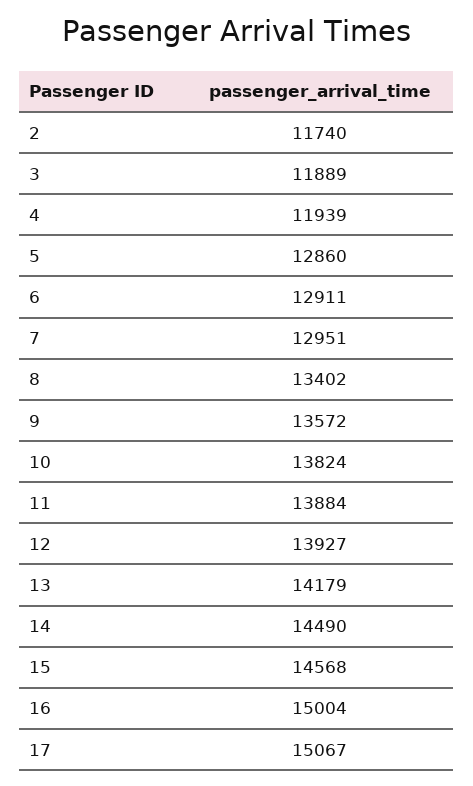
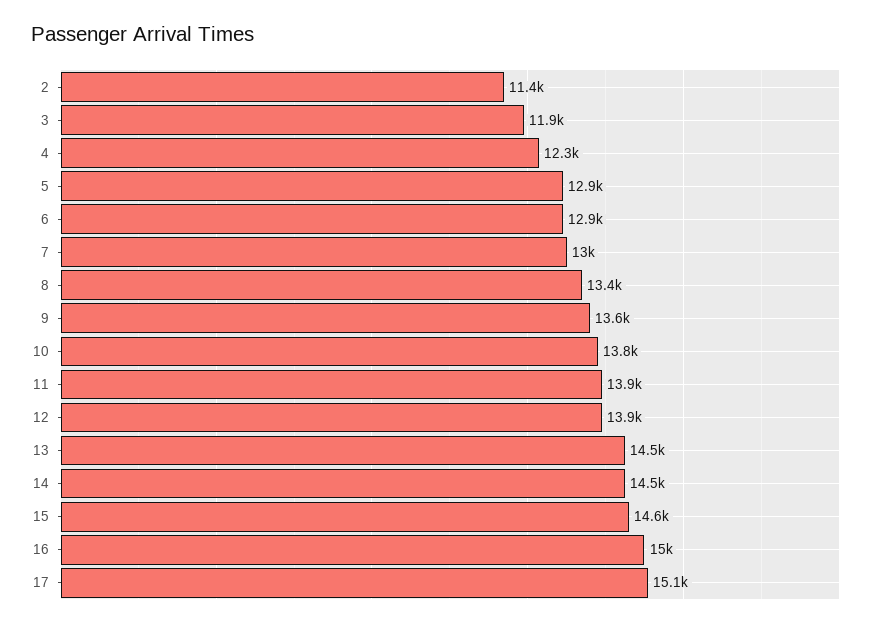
2: 11740 -> 11400
4: 11939 -> 12300
13: 14179 -> 14500

